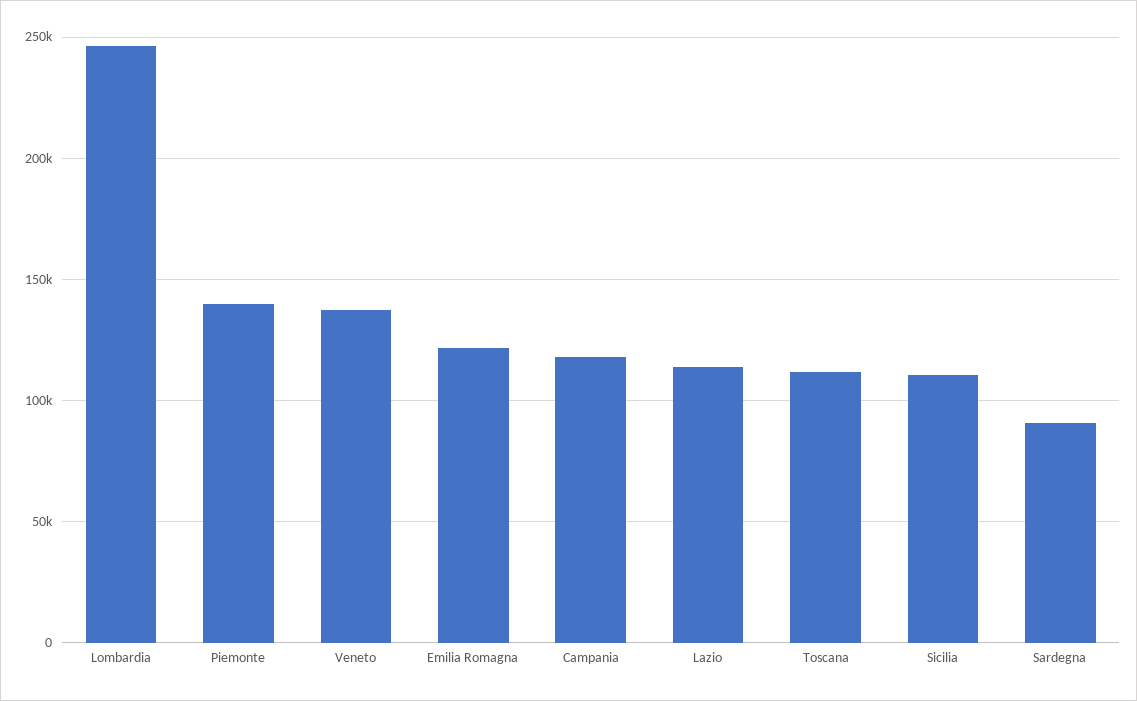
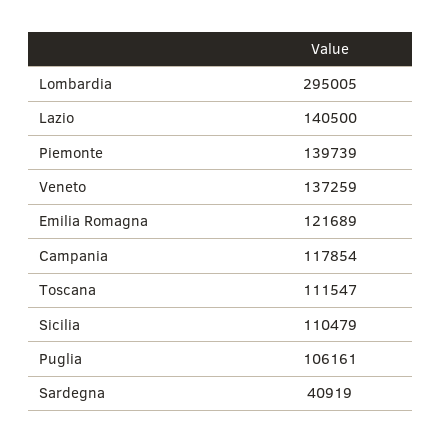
Lombardia: 245000 -> 295005
Lazio: 115000 -> 140500
Sardegna: 90000 -> 40919
Puglia: none -> 106161

